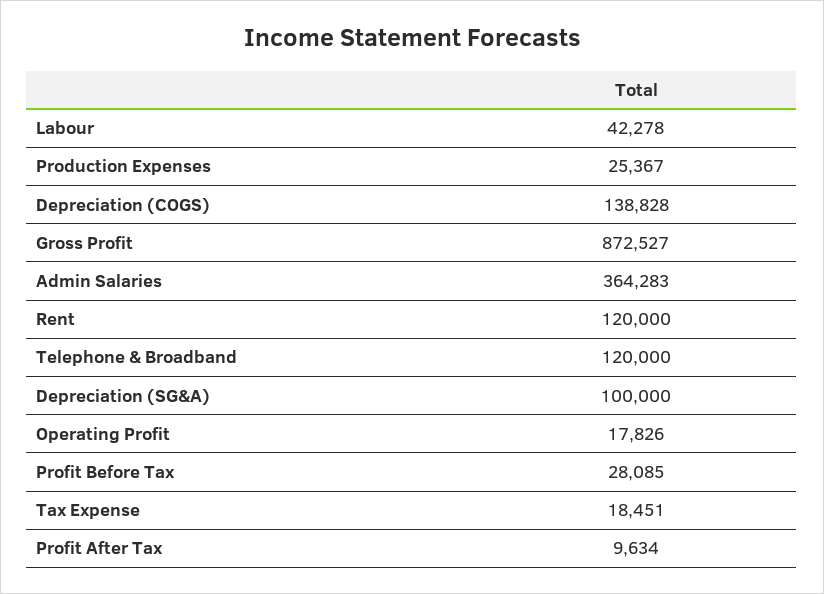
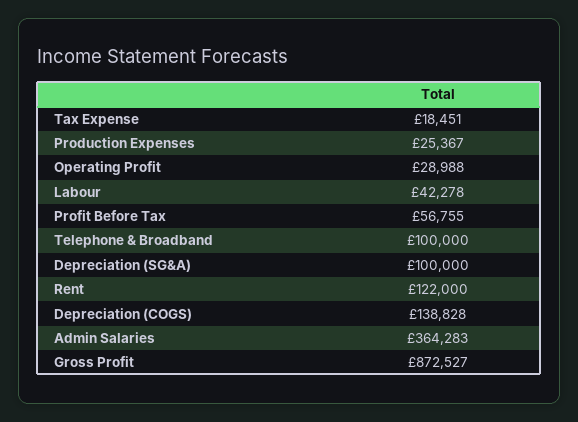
Rent: 120000 -> 122000
Telephone & Broadband: 120000 -> 100000
Operating Profit: 17826 -> 28988
Profit Before Tax: 28085 -> 56755
Profit After Tax: 9634 -> none

